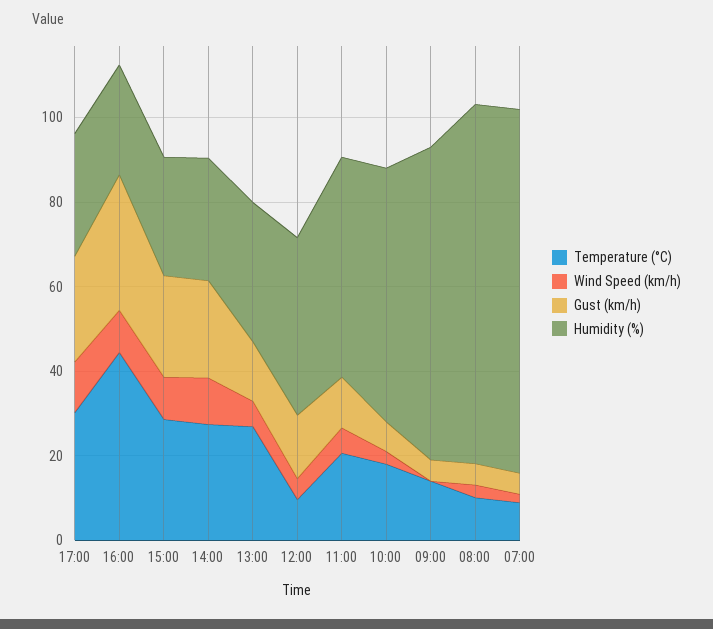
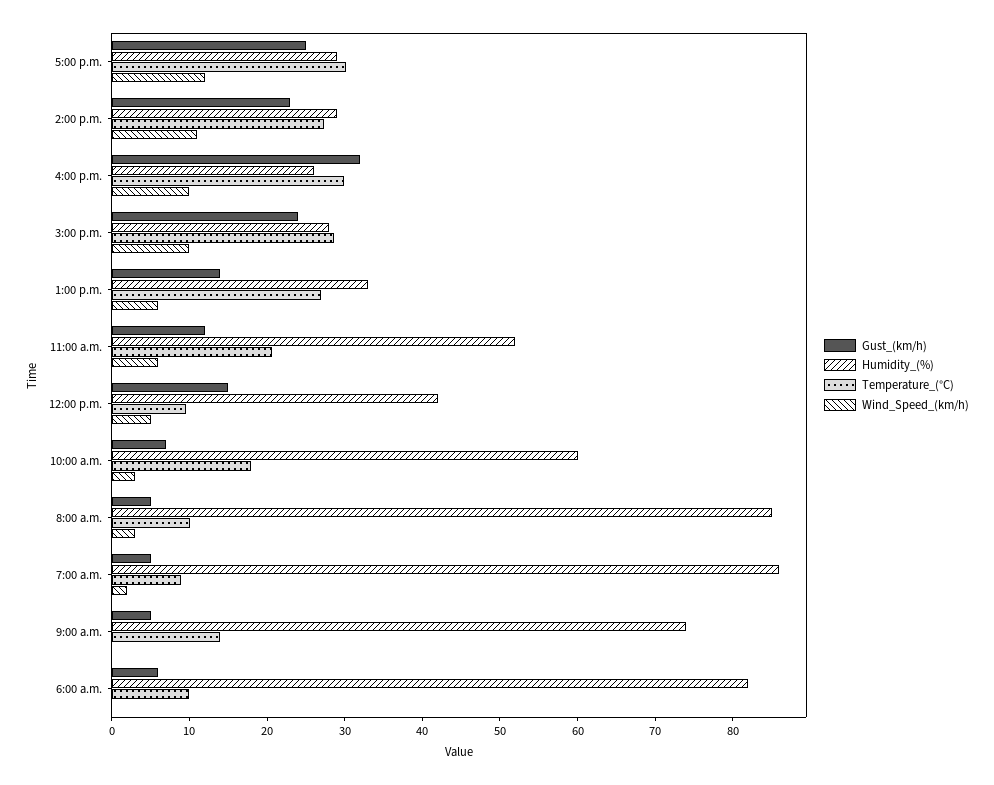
Temperature (°C), 16:00: 45 -> 30
Gust (km/h), 6:00 a.m.: none -> 6
Humidity (%), 6:00 a.m.: none -> 82
Temperature (°C), 6:00 a.m.: none -> 10
Wind Speed (km/h), 6:00 a.m.: none -> 0

